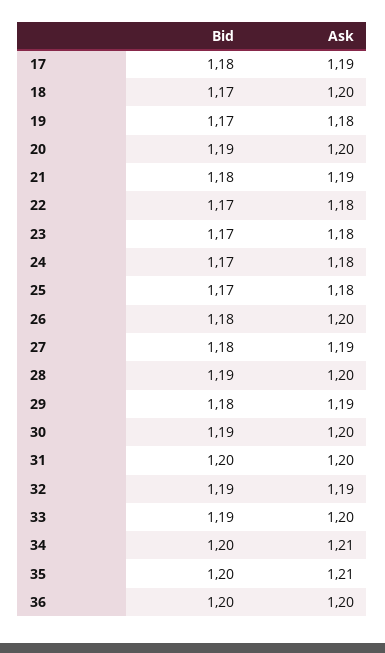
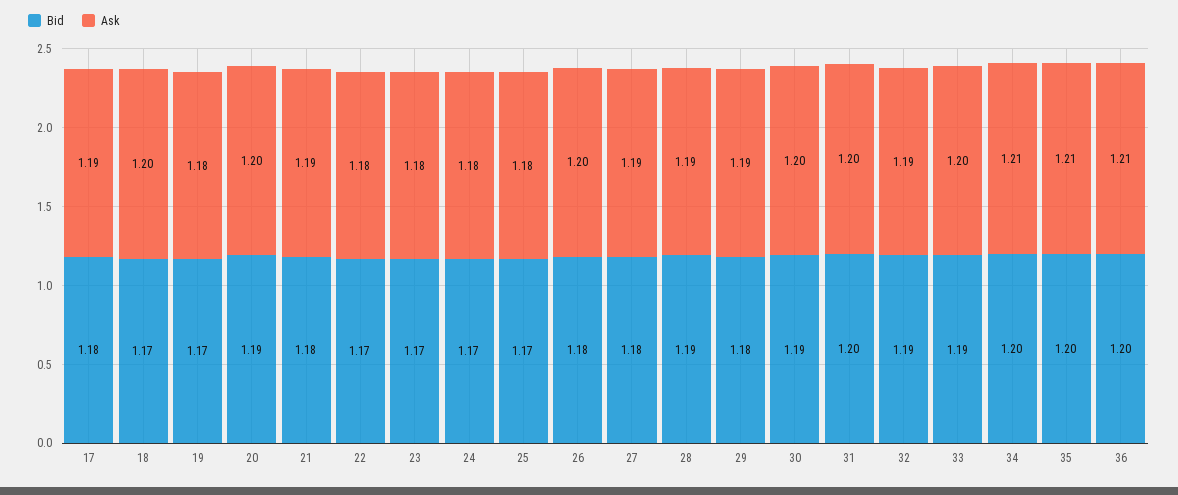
Ask, 28: 1.2 -> 1.19
Ask, 36: 1.2 -> 1.21

